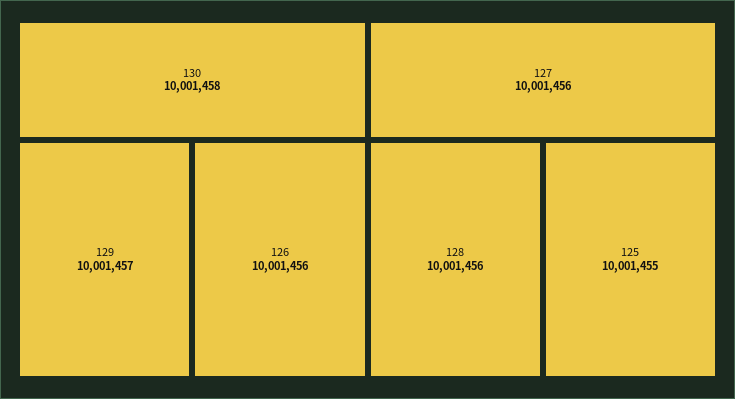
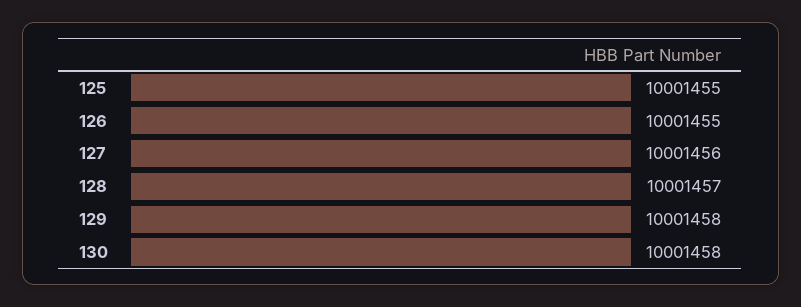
129: 10001457 -> 10001458
126: 10001456 -> 10001455
128: 10001456 -> 10001457

